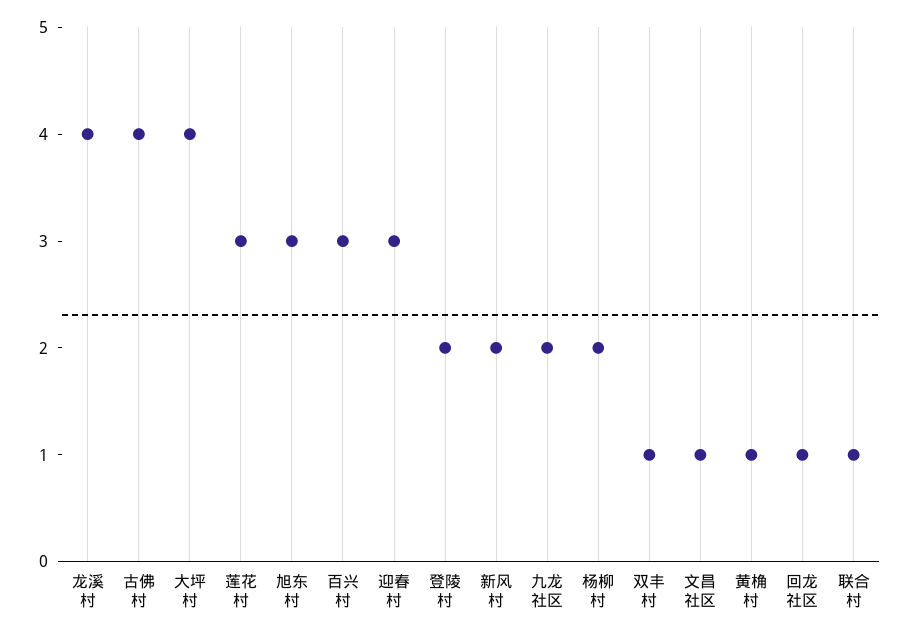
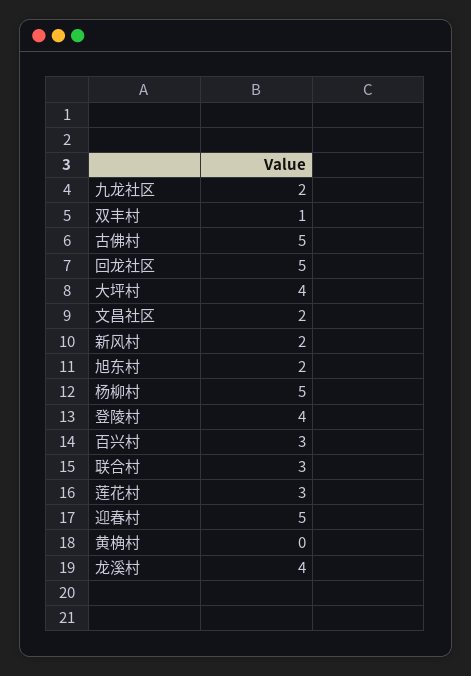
古佛村: 4 -> 5
旭东村: 3 -> 2
迎春村: 3 -> 5
登陵村: 2 -> 4
杨柳村: 2 -> 5
文昌社区: 1 -> 2
黄桷村: 1 -> 0
回龙社区: 1 -> 5
联合村: 1 -> 3

